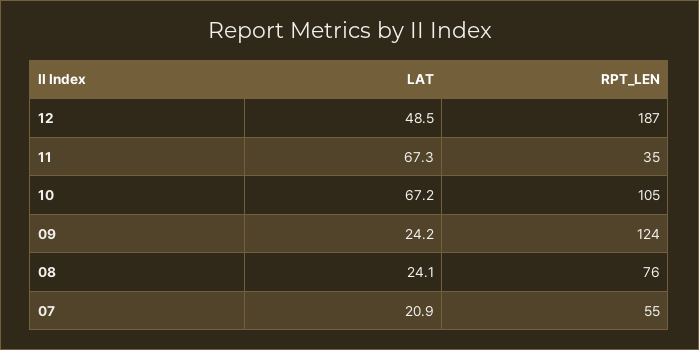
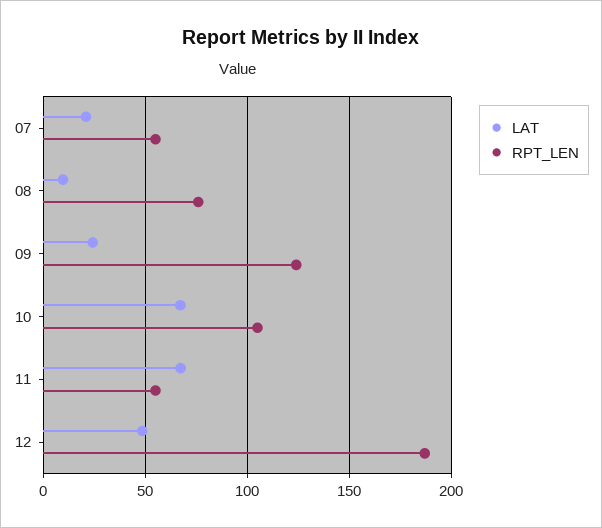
RPT_LEN, 11: 35 -> 55
LAT, 08: 24.1 -> 10

